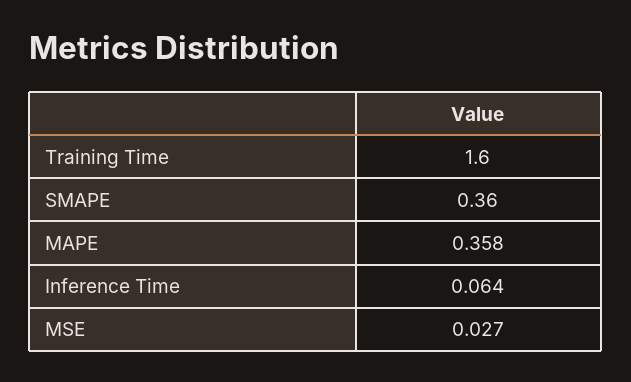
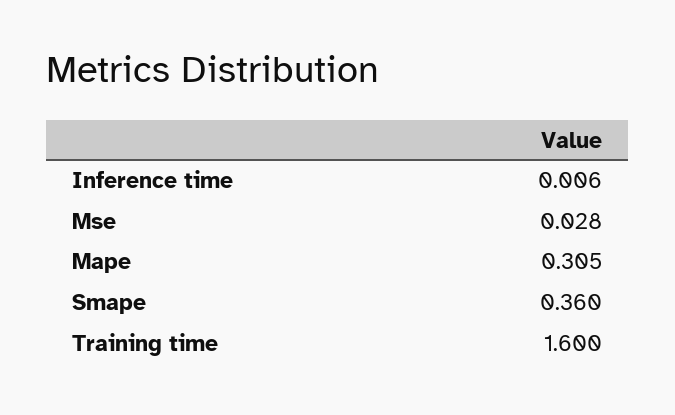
MAPE: 0.358 -> 0.305
Inference Time: 0.064 -> 0.006
MSE: 0.027 -> 0.028

